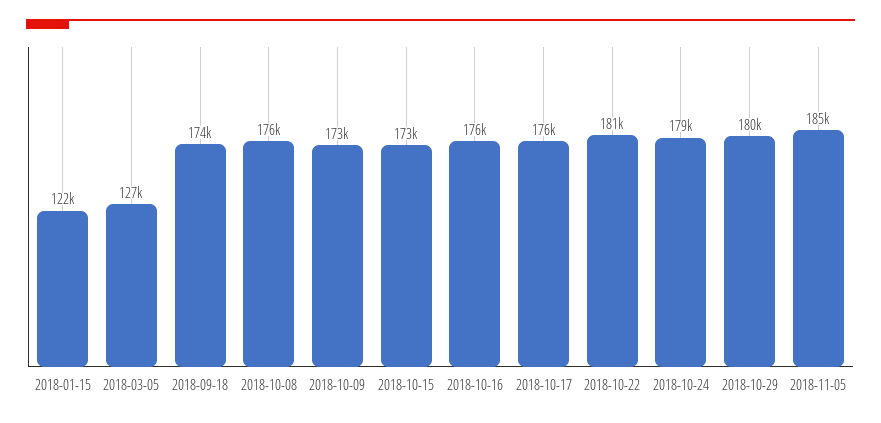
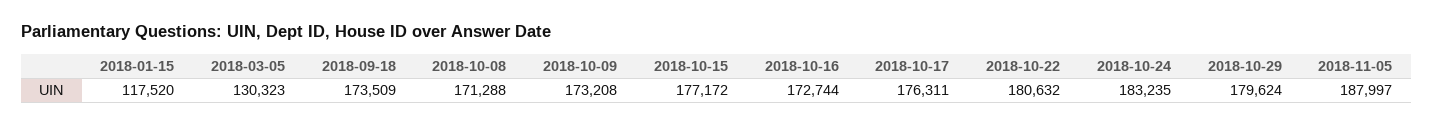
2018-01-15: 122000 -> 117520
2018-03-05: 127000 -> 130323
2018-10-08: 176000 -> 171288
2018-10-15: 173000 -> 177172
2018-10-16: 176000 -> 172744
2018-10-24: 179000 -> 183235
2018-11-05: 185000 -> 187997

